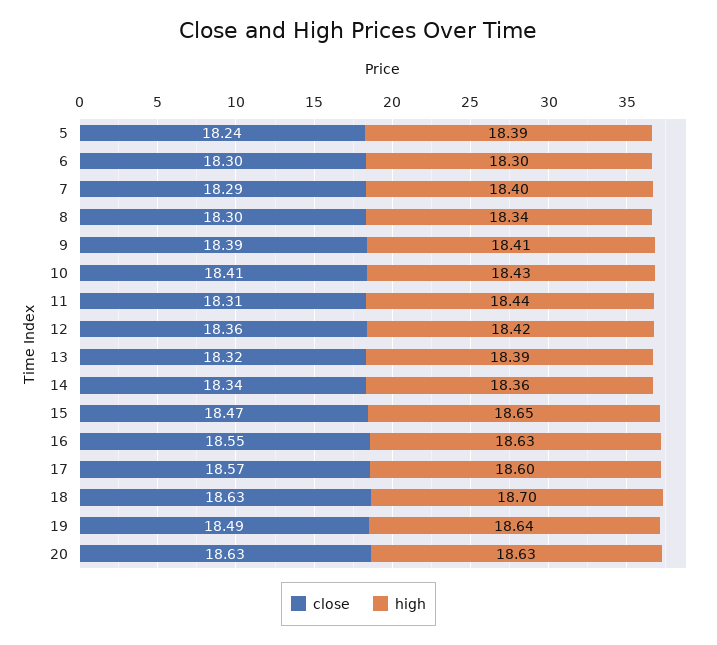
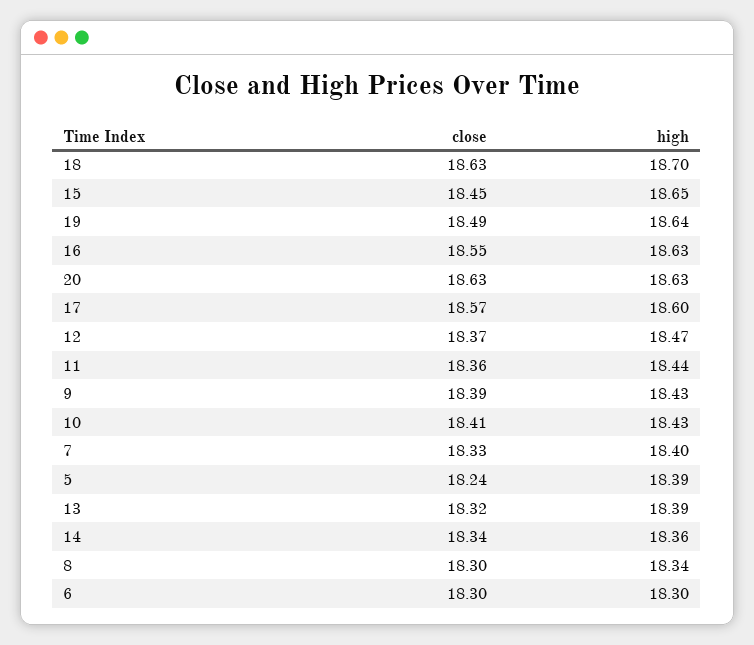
close, 7: 18.29 -> 18.33
high, 9: 18.41 -> 18.43
close, 11: 18.31 -> 18.36
close, 12: 18.36 -> 18.37
high, 12: 18.42 -> 18.47
close, 15: 18.47 -> 18.45

